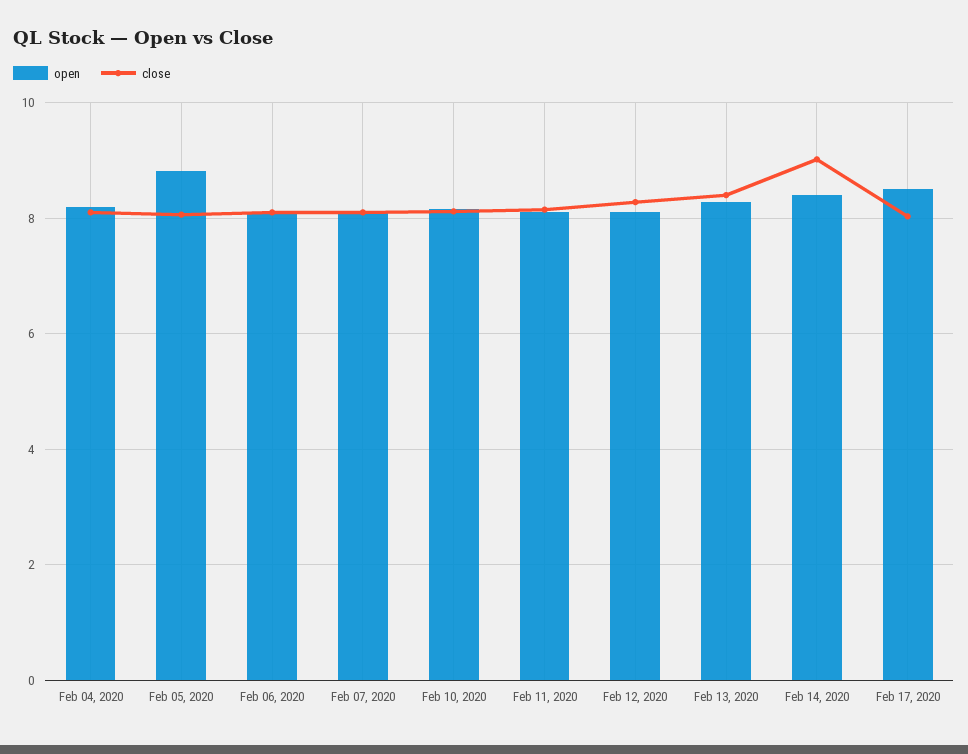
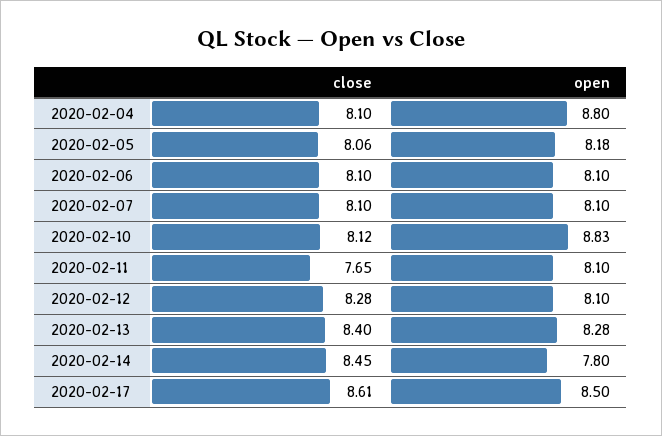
open, Feb 04, 2020: 8.2 -> 8.8
open, Feb 05, 2020: 8.8 -> 8.18
open, Feb 10, 2020: 8.2 -> 8.83
close, Feb 11, 2020: 8.2 -> 7.65
open, Feb 14, 2020: 8.4 -> 7.8
close, Feb 14, 2020: 9 -> 8.45
close, Feb 17, 2020: 8 -> 8.61

